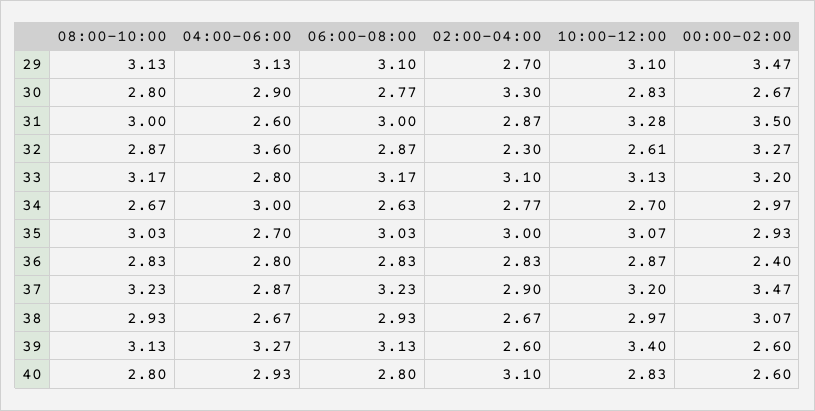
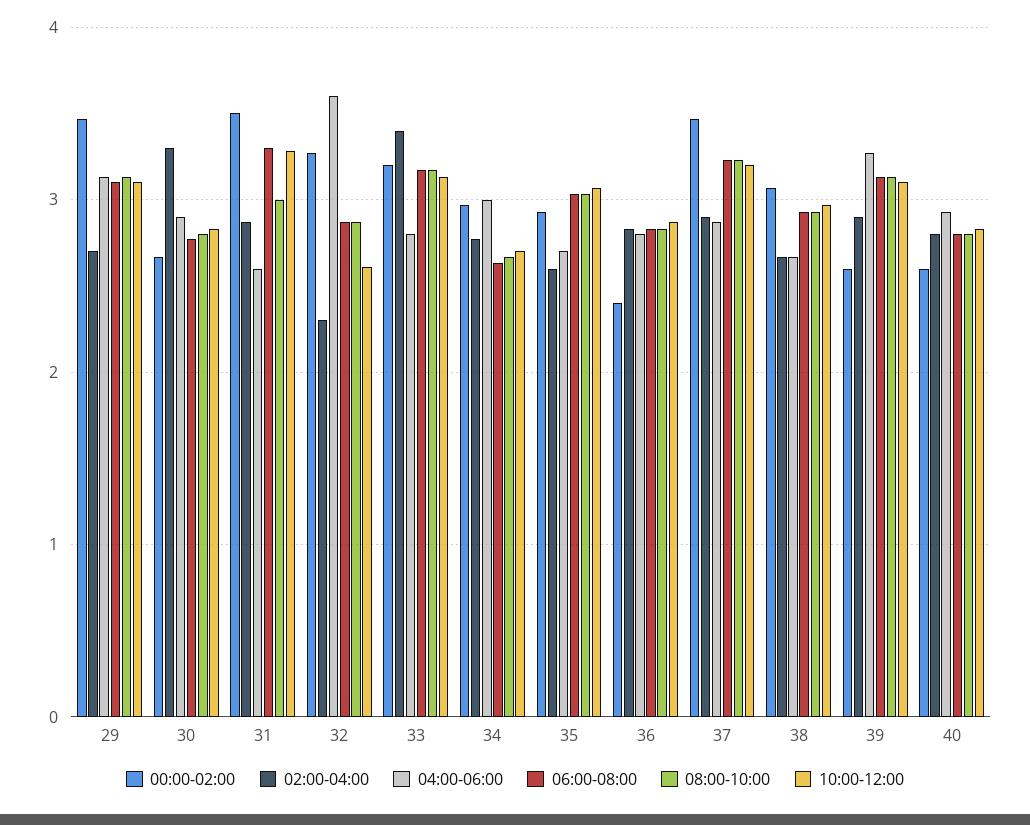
06:00-08:00, 31: 3 -> 3.3
02:00-04:00, 33: 3.1 -> 3.4
02:00-04:00, 35: 3 -> 2.6
02:00-04:00, 39: 2.6 -> 2.9
10:00-12:00, 39: 3.4 -> 3.1
02:00-04:00, 40: 3.1 -> 2.8

